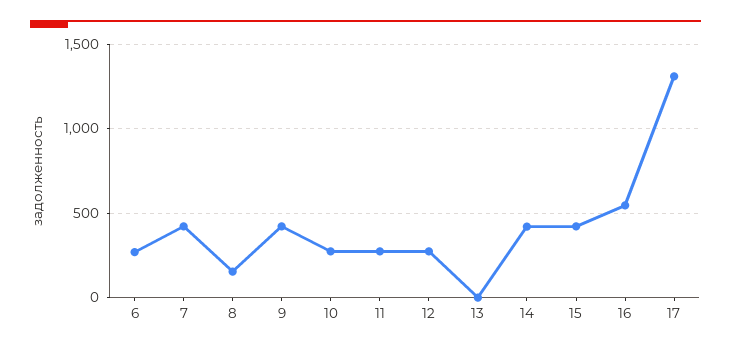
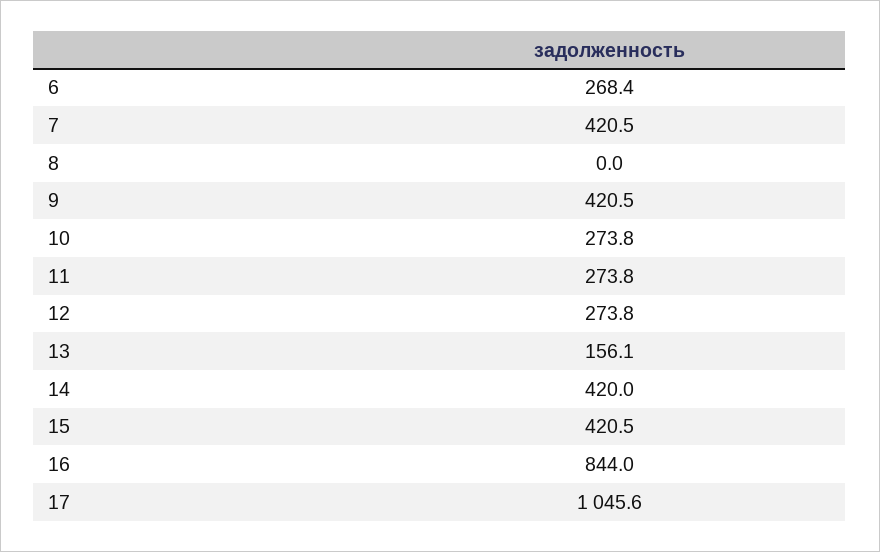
8: 150 -> 0
13: 0 -> 156.1
16: 550 -> 844
17: 1300 -> 1045.6

